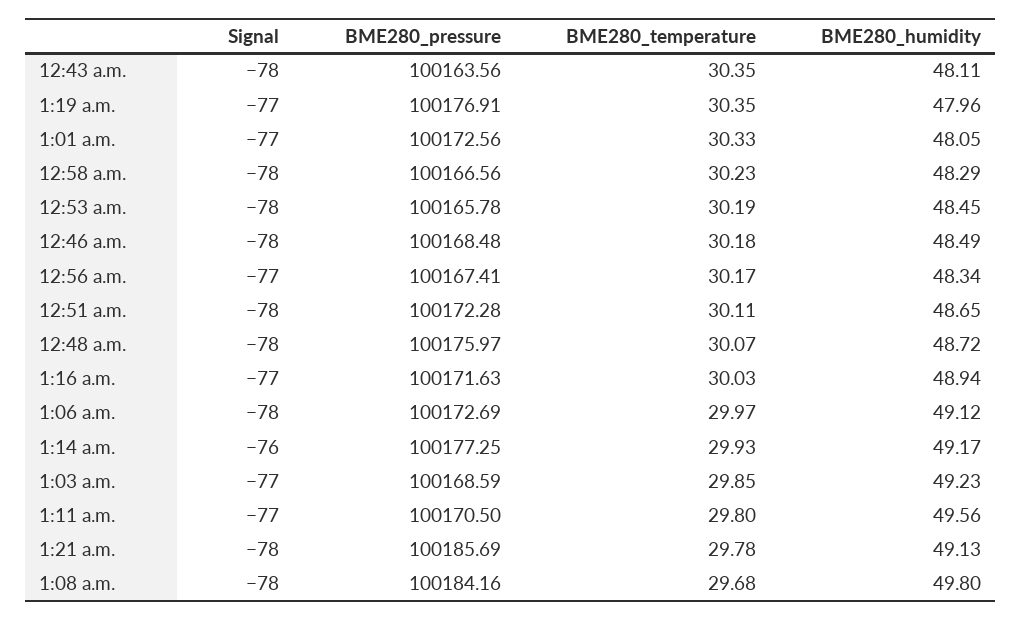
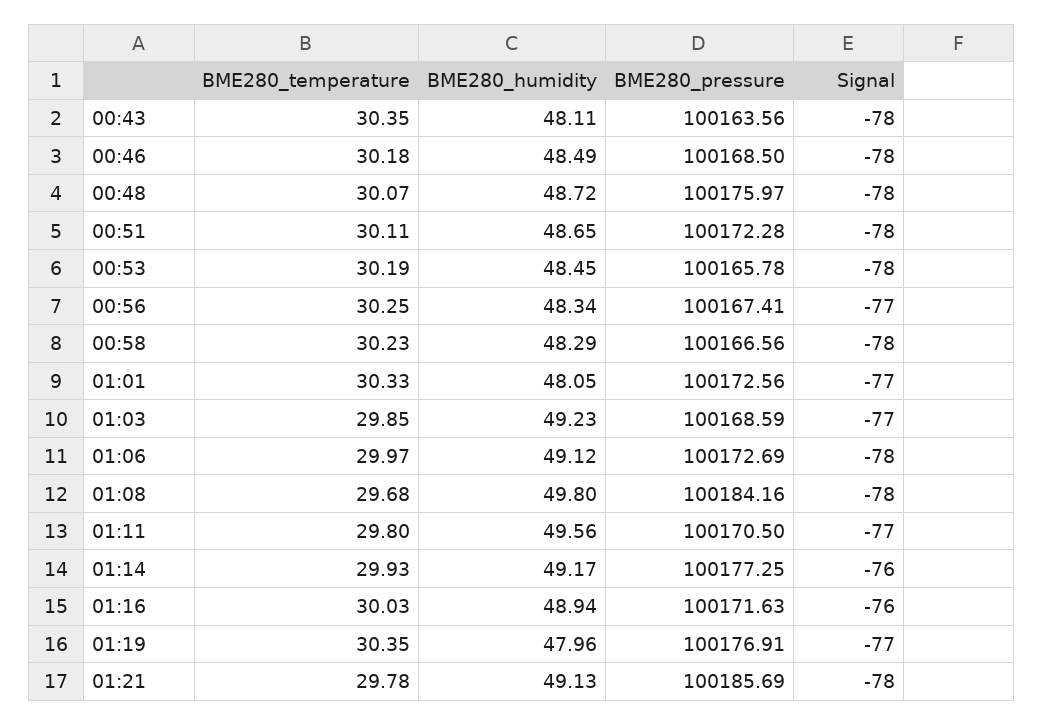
BME280_pressure, 12:46 a.m.: 100168.48 -> 100168.5
BME280_temperature, 12:56 a.m.: 30.17 -> 30.25
Signal, 1:16 a.m.: -77 -> -76

